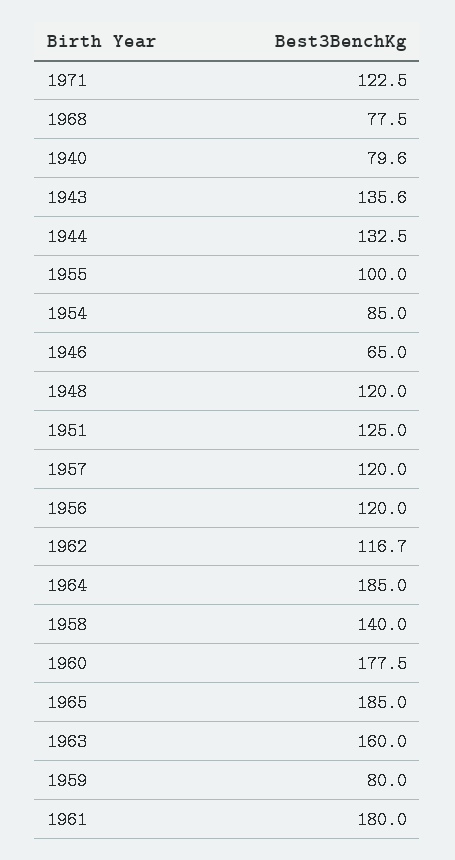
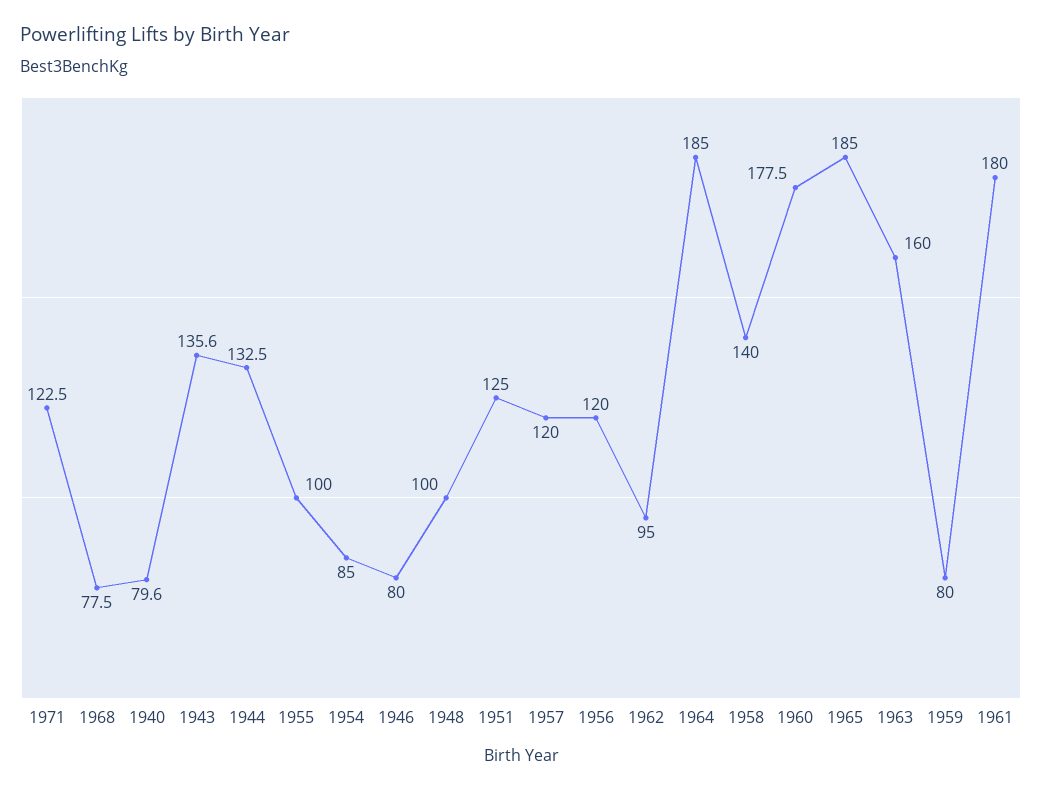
1946: 65 -> 80
1948: 120 -> 100
1962: 116.7 -> 95

